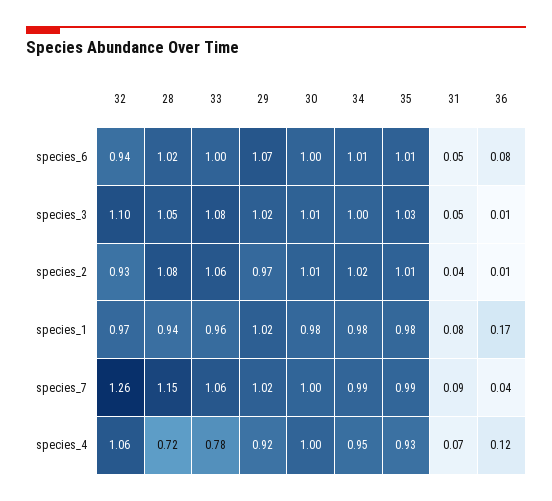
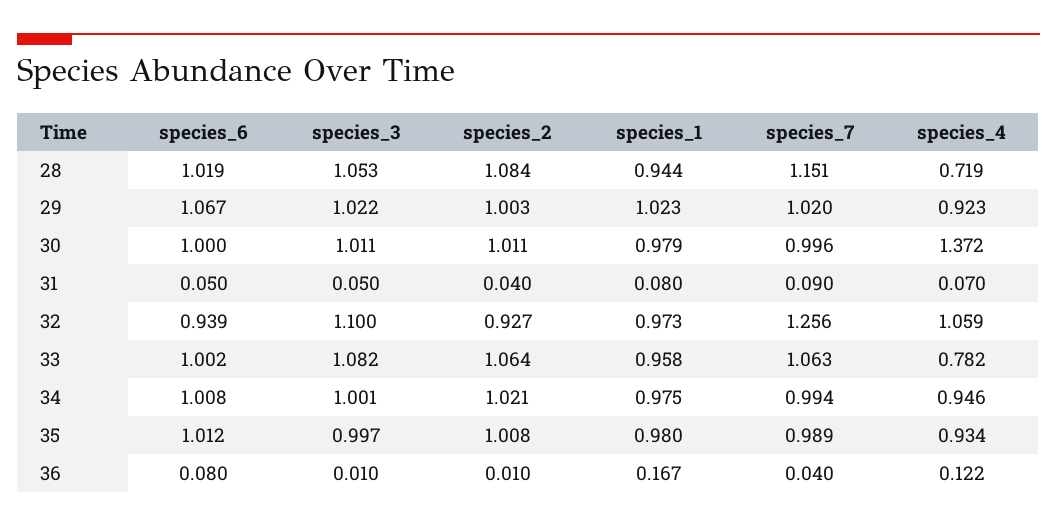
35, species_3: 1.03 -> 0.997
29, species_2: 0.97 -> 1.003
30, species_4: 1 -> 1.372

